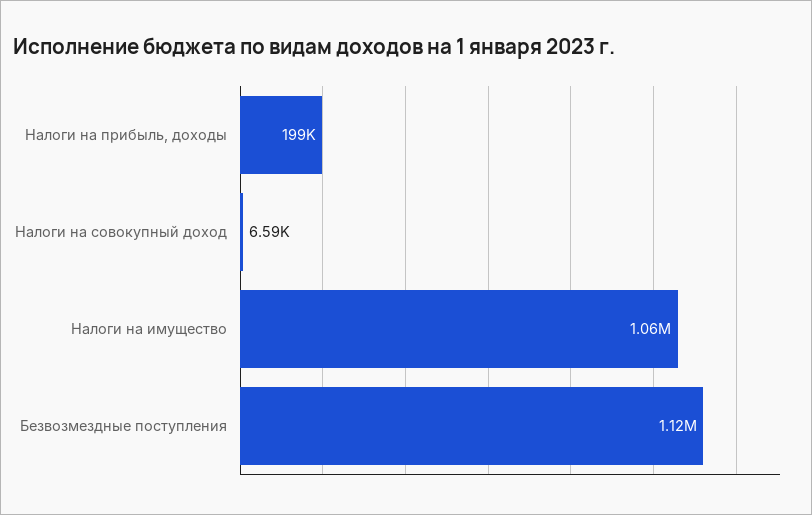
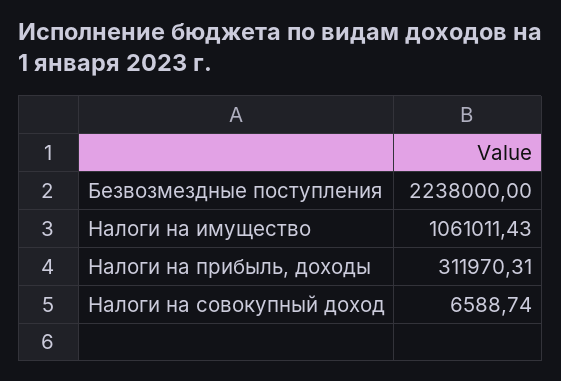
Налоги на прибыль, доходы: 199000 -> 311970.31
Безвозмездные поступления: 1120000 -> 2238000

